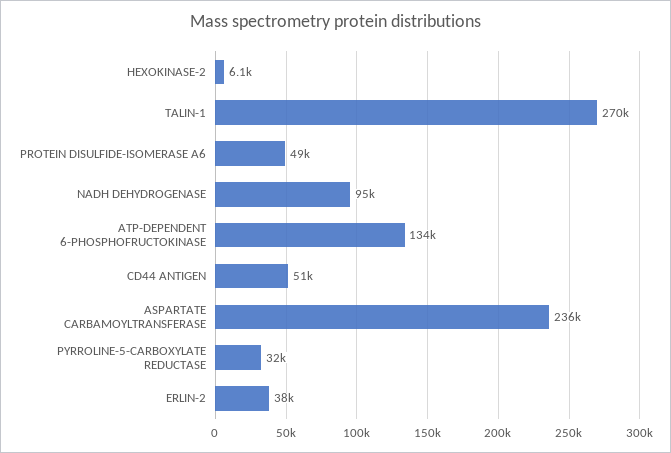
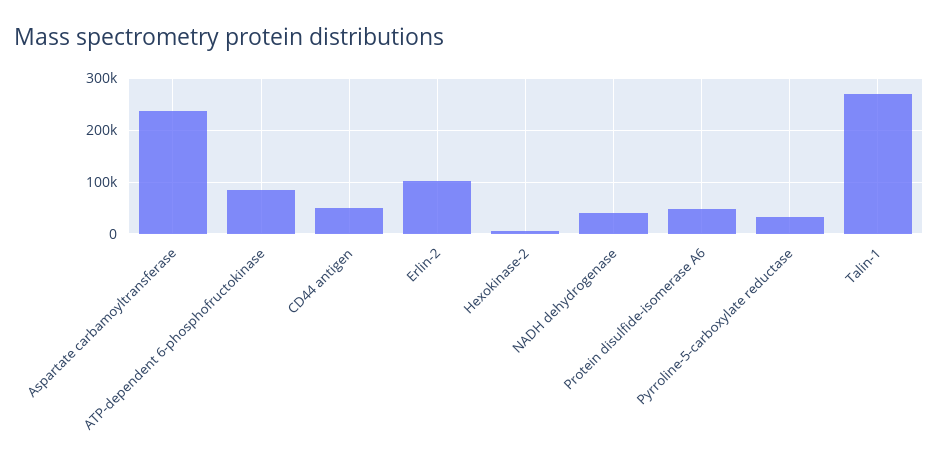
NADH DEHYDROGENASE: 95000 -> 40000
ATP-DEPENDENT 6-PHOSPHOFRUCTOKINASE: 134000 -> 80000
ERLIN-2: 38000 -> 100000

